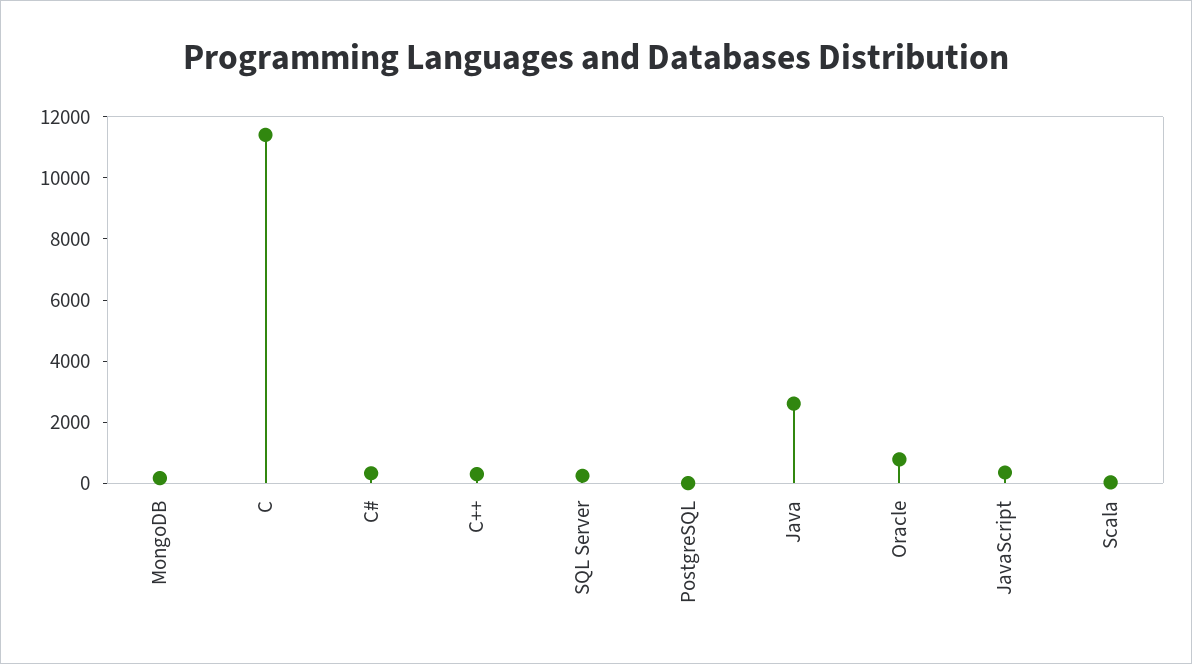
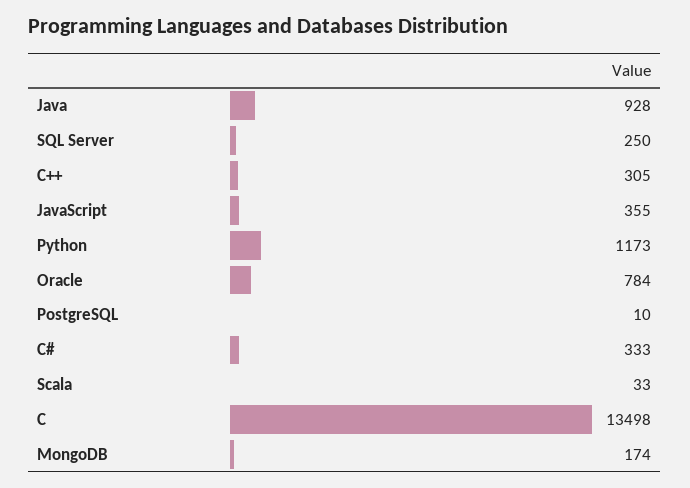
C: 11500 -> 13498
Java: 2500 -> 928
Python: none -> 1173

